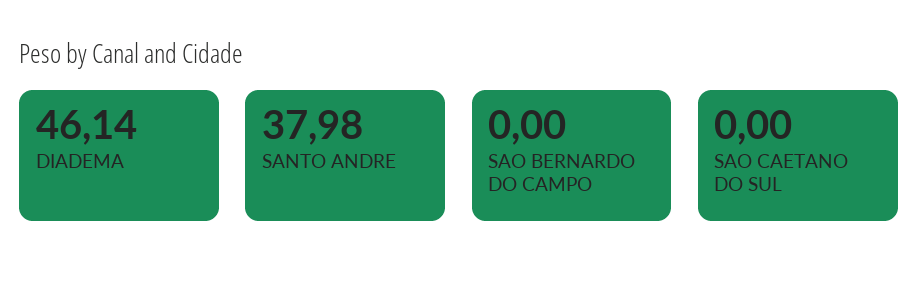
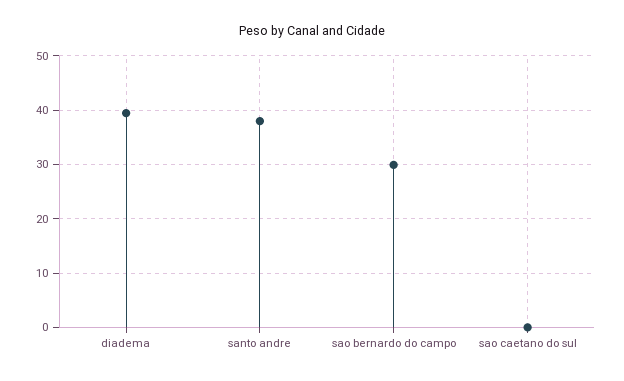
DIADEMA: 46.14 -> 40
SAO BERNARDO DO CAMPO: 0 -> 30

